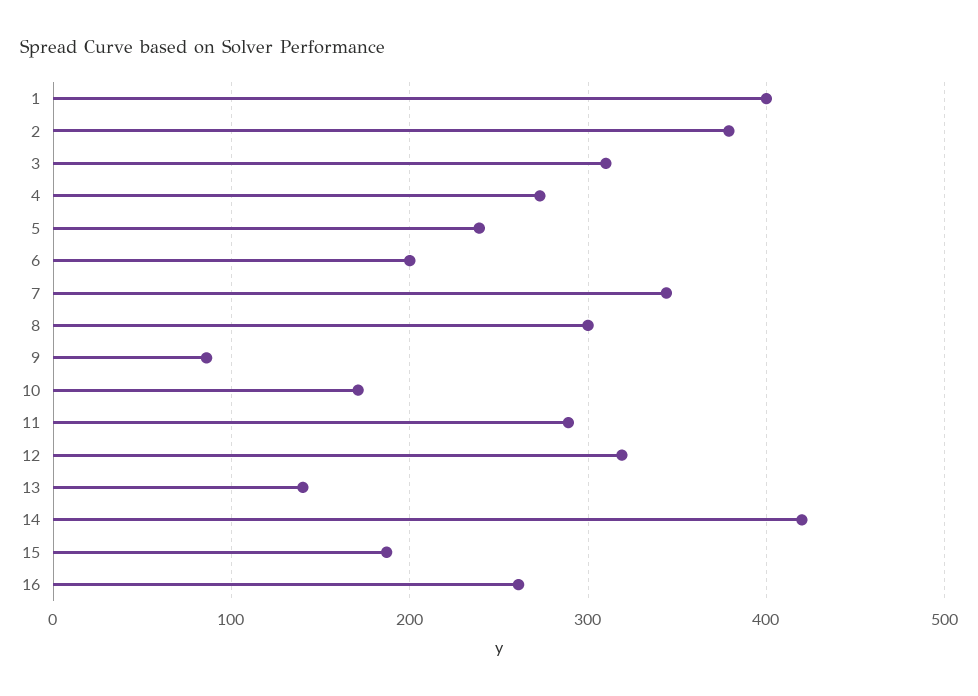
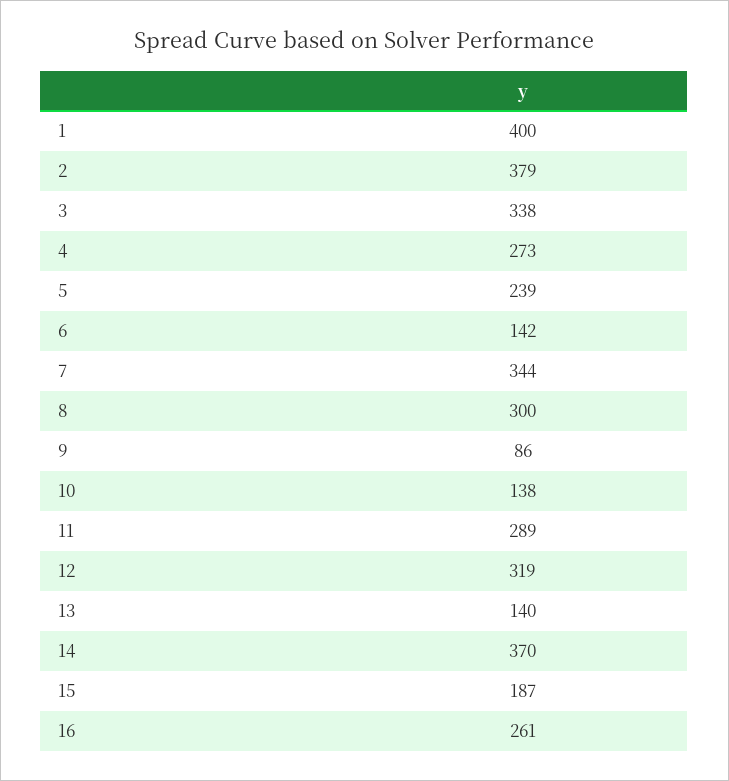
3: 310 -> 338
6: 200 -> 142
10: 170 -> 138
14: 420 -> 370

